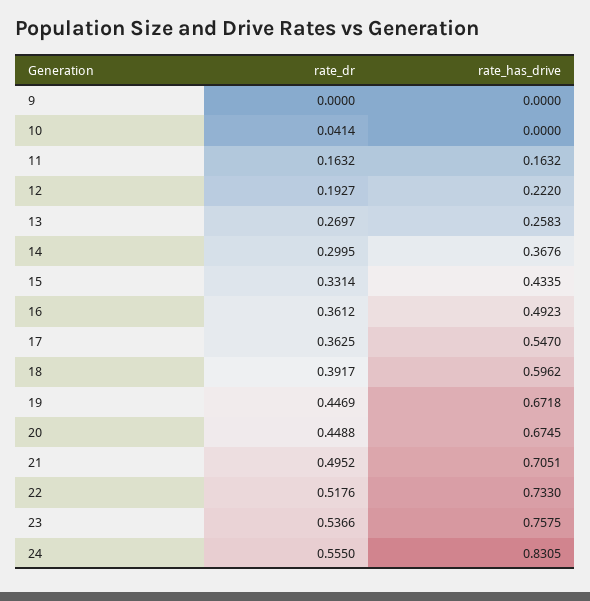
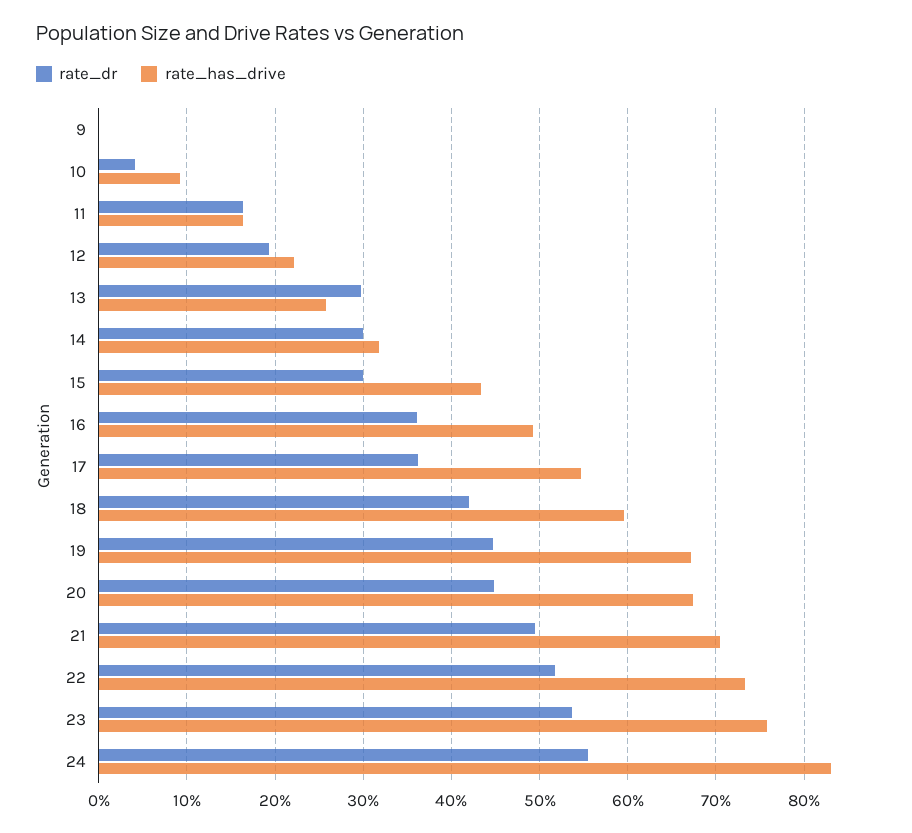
rate_has_drive, 10: 0 -> 0.09
rate_dr, 13: 0.2697 -> 0.3
rate_has_drive, 14: 0.3676 -> 0.32
rate_dr, 15: 0.3314 -> 0.3
rate_dr, 18: 0.3917 -> 0.42

